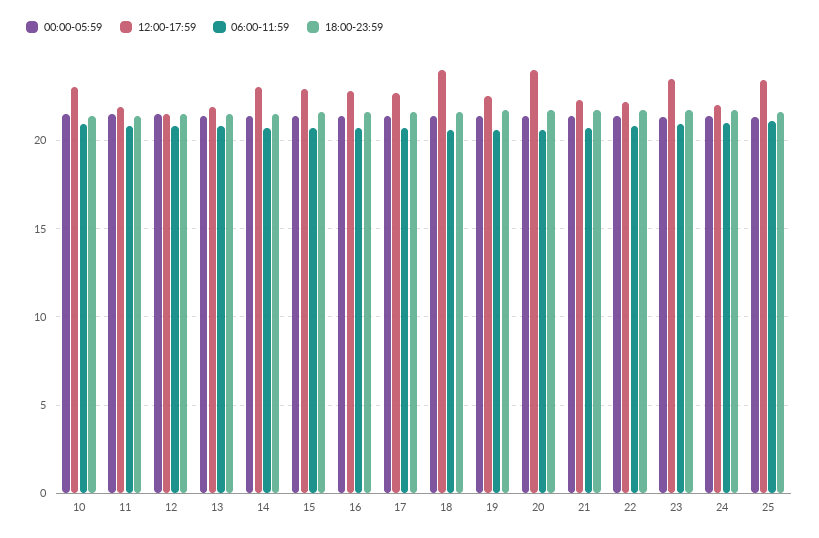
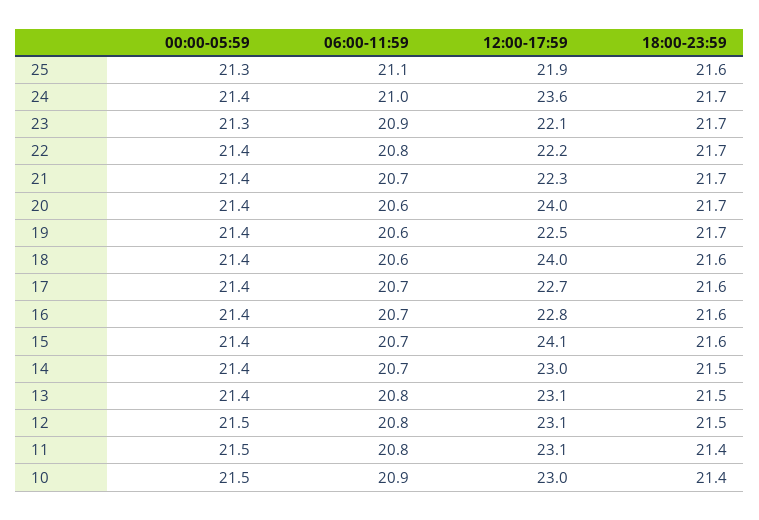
12:00-17:59, 11: 22 -> 23.1
12:00-17:59, 12: 21.5 -> 23.1
12:00-17:59, 13: 22 -> 23.1
12:00-17:59, 15: 23 -> 24.1
12:00-17:59, 23: 23.5 -> 22.1
12:00-17:59, 24: 22 -> 23.6
12:00-17:59, 25: 23.5 -> 21.9

